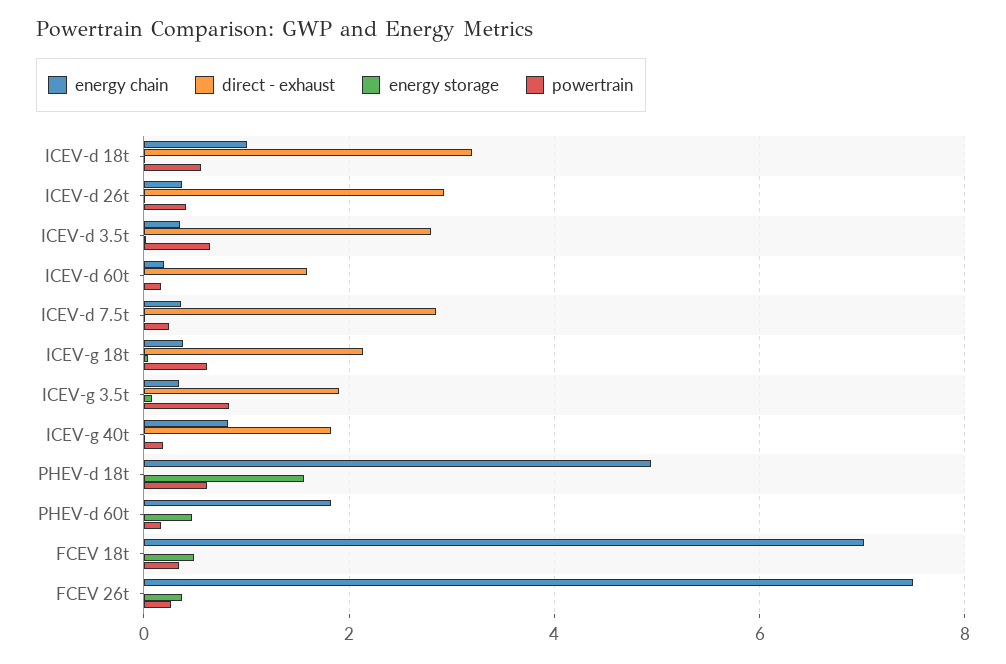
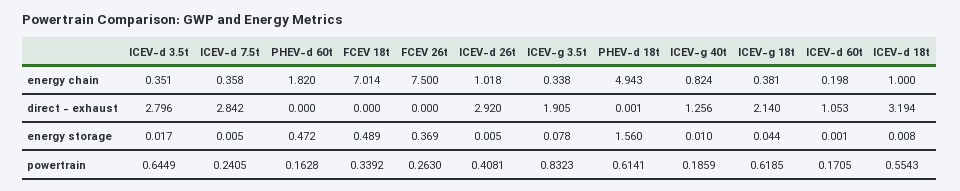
energy chain, ICEV-d 26t: 0.4 -> 1.018
direct - exhaust, ICEV-d 60t: 1.6 -> 1.053
direct - exhaust, ICEV-g 40t: 1.8 -> 1.256

